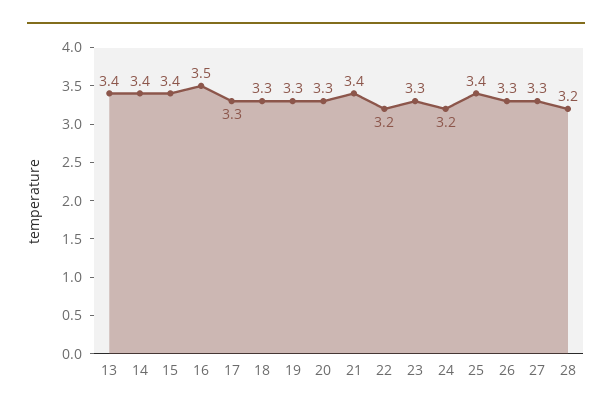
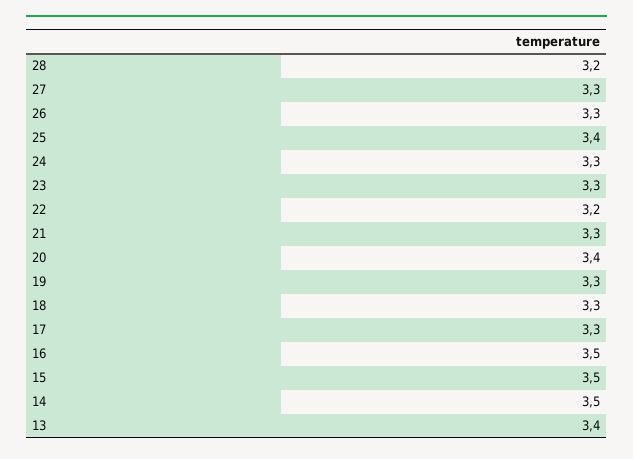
14: 3.4 -> 3.5
15: 3.4 -> 3.5
20: 3.3 -> 3.4
21: 3.4 -> 3.3
24: 3.2 -> 3.3

